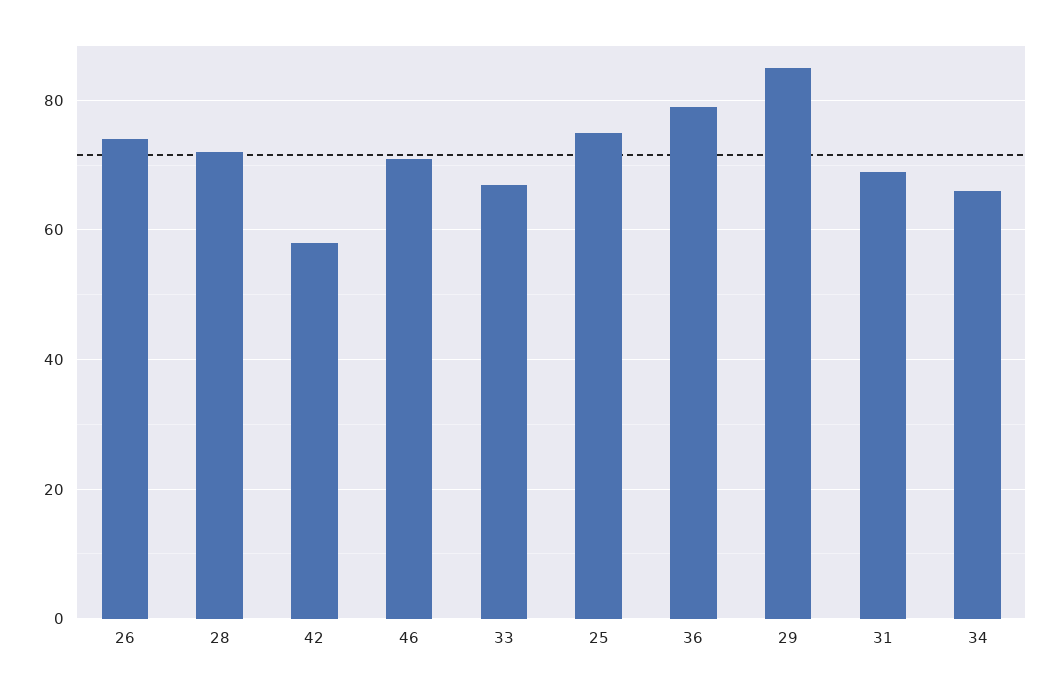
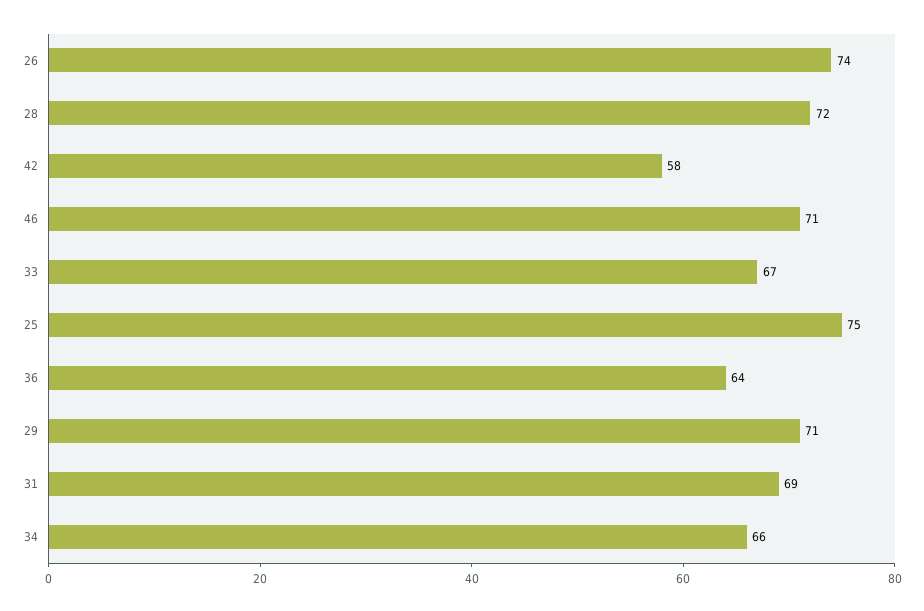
36: 80 -> 64
29: 85 -> 71

